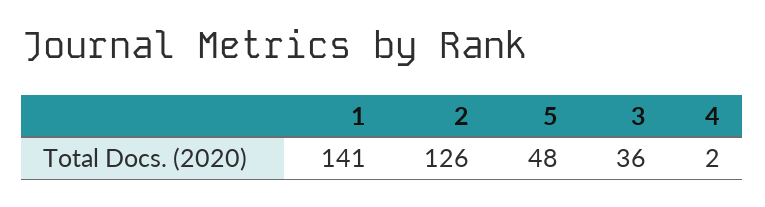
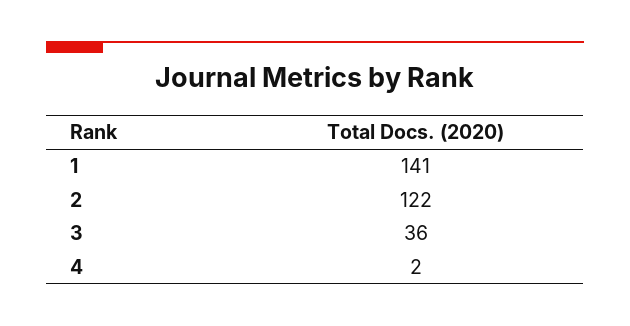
2: 126 -> 122
5: 48 -> none

